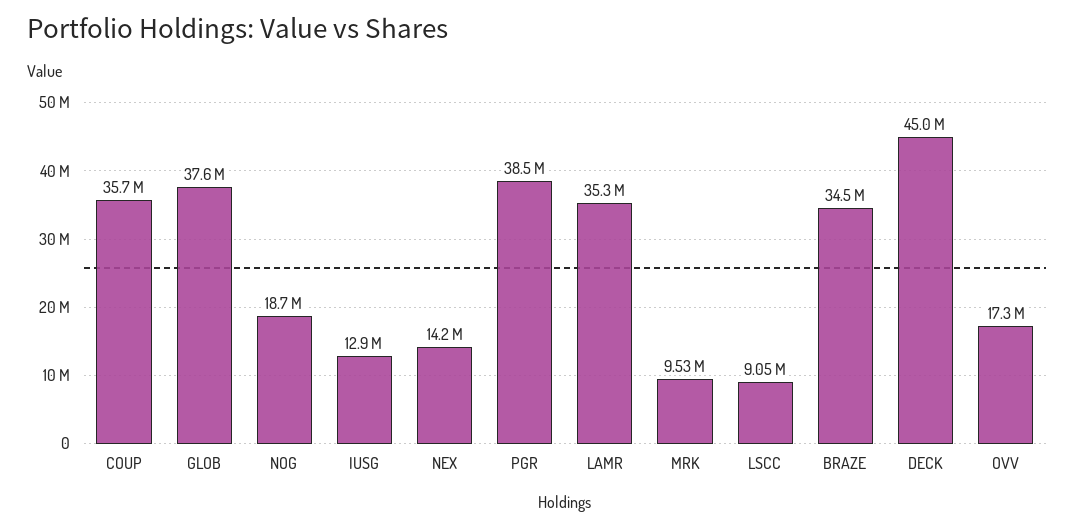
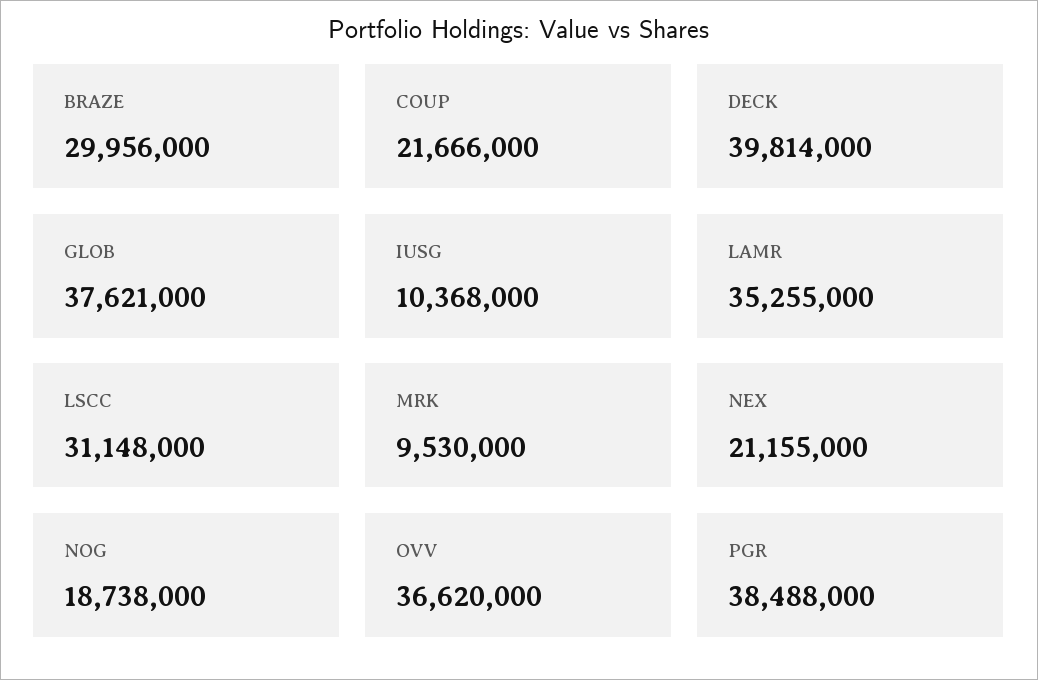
COUP: 35700000 -> 21666000
IUSG: 12900000 -> 10368000
NEX: 14200000 -> 21155000
LSCC: 9050000 -> 31148000
BRAZE: 34500000 -> 29956000
DECK: 45000000 -> 39814000
OVV: 17300000 -> 36620000

